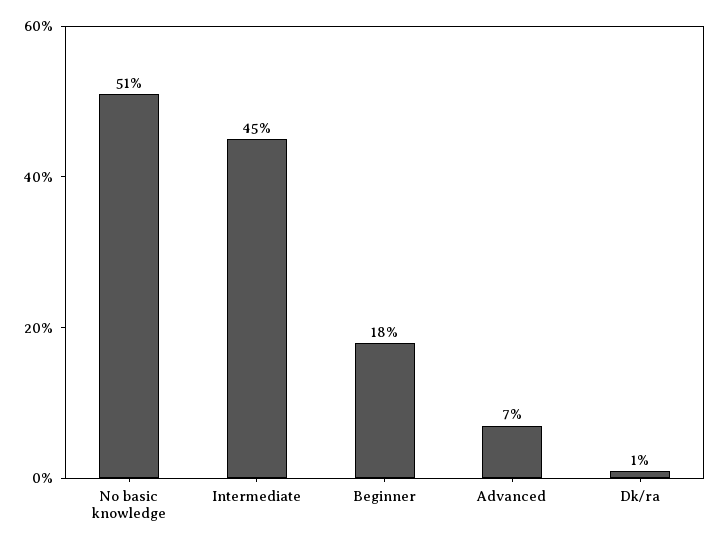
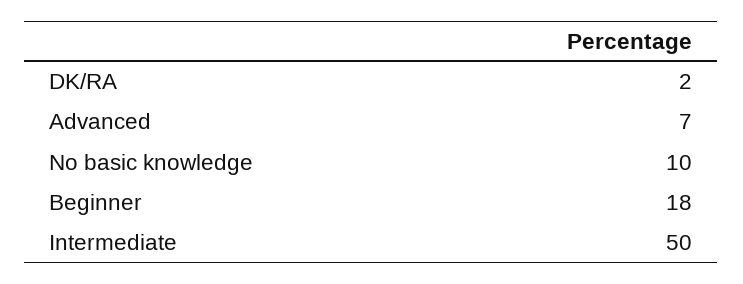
No basic knowledge: 51 -> 10
Intermediate: 45 -> 50
Dk/ra: 1 -> 2

